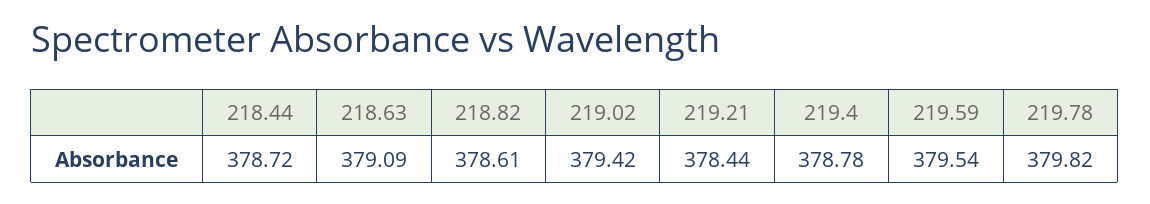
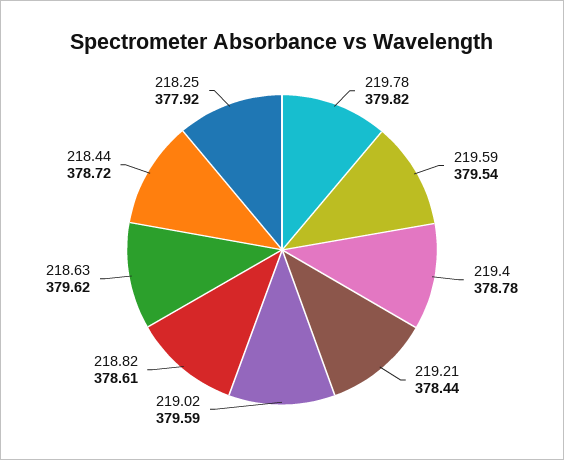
218.63: 379.09 -> 379.62
219.02: 379.42 -> 379.59
218.25: none -> 377.92

